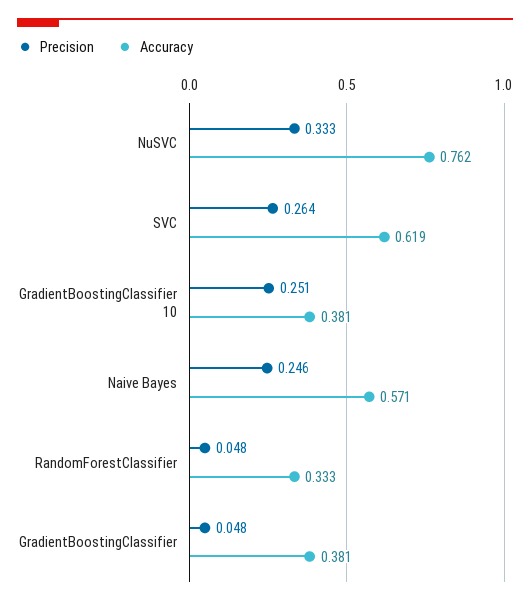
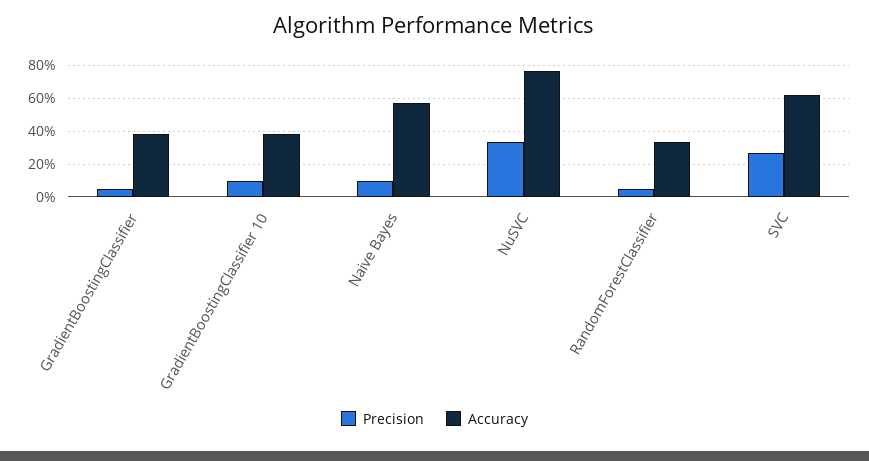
Precision, GradientBoostingClassifier 10: 0.251 -> 0.1
Precision, Naive Bayes: 0.246 -> 0.1

